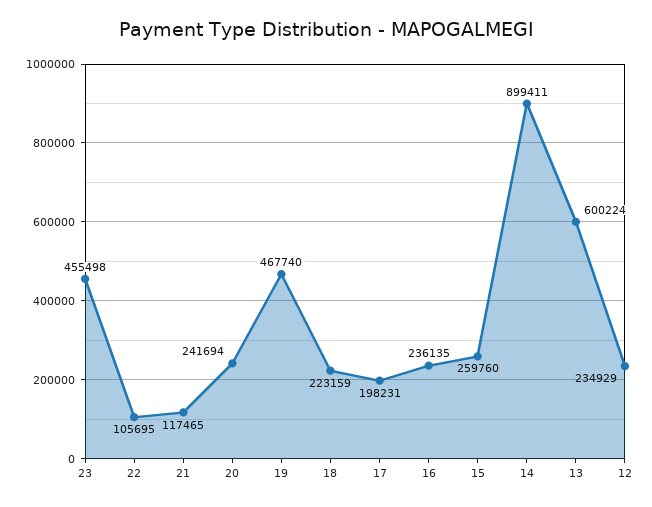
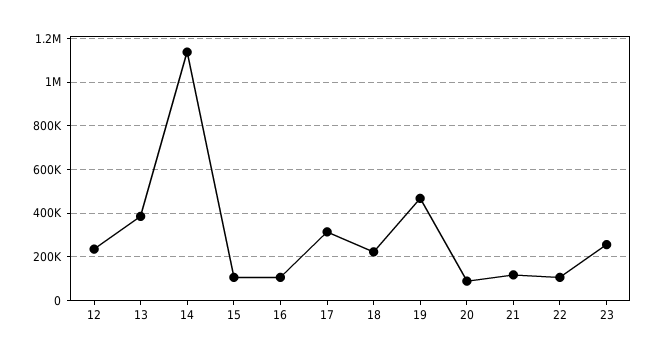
23: 455498 -> 250000
20: 241694 -> 100000
17: 198231 -> 300000
16: 236135 -> 100000
15: 259760 -> 100000
14: 899411 -> 1150000
13: 600224 -> 400000

